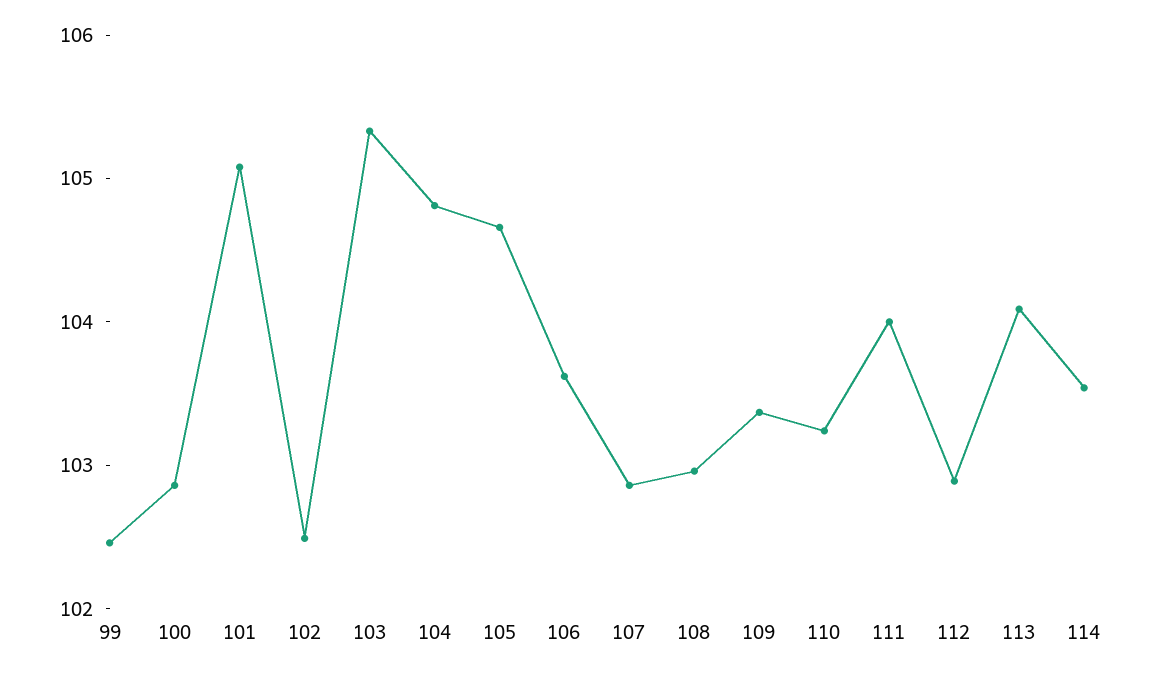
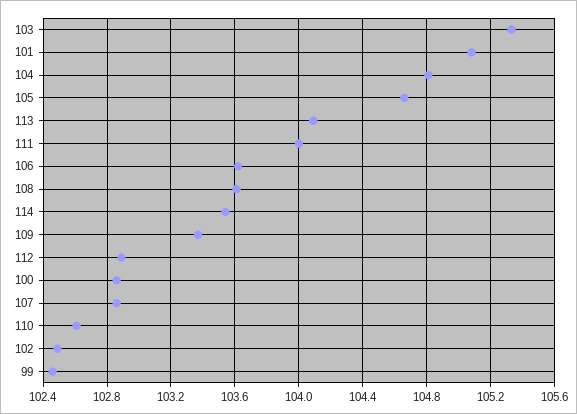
108: 103 -> 103.6
110: 103.2 -> 102.6

